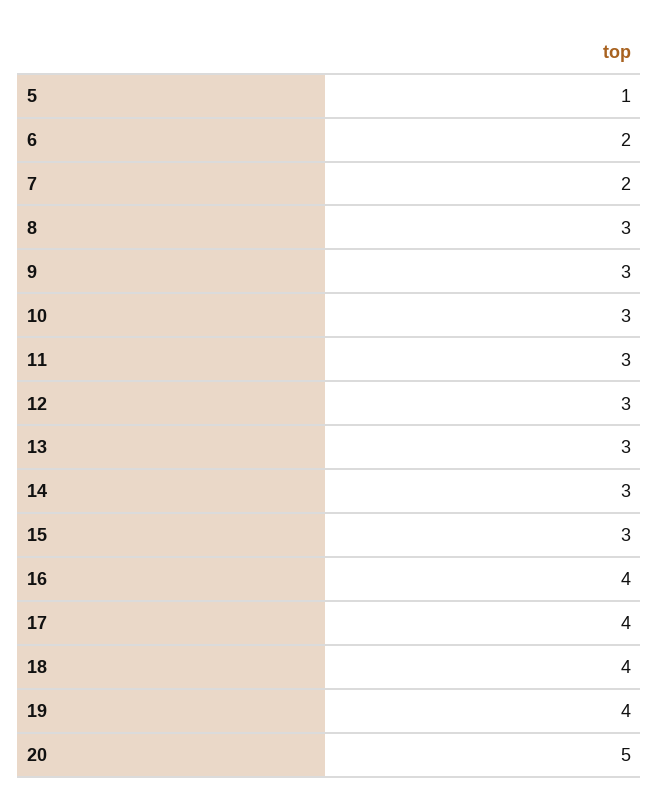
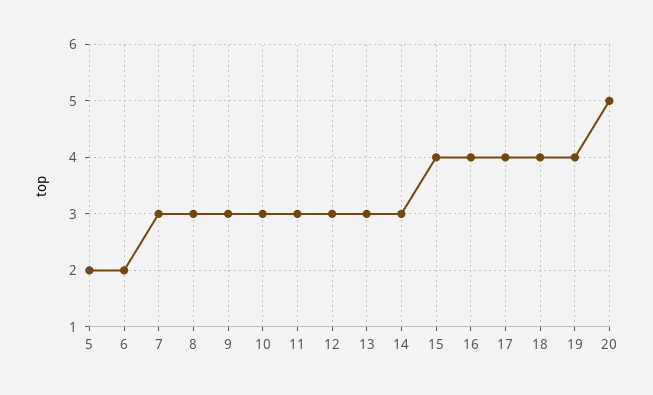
5: 1 -> 2
7: 2 -> 3
15: 3 -> 4

